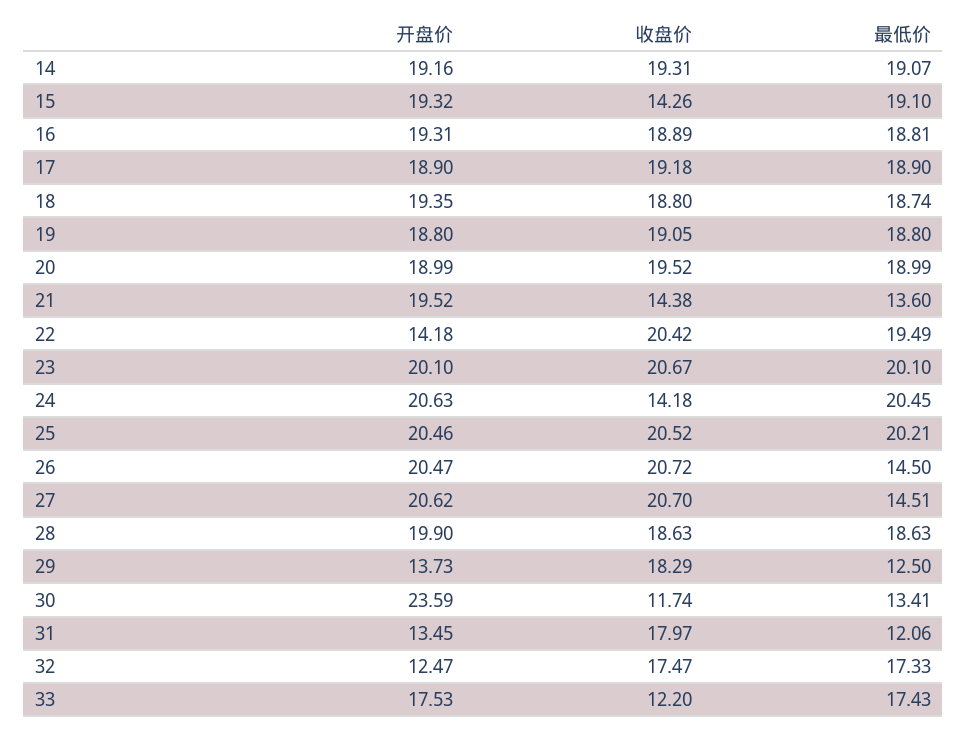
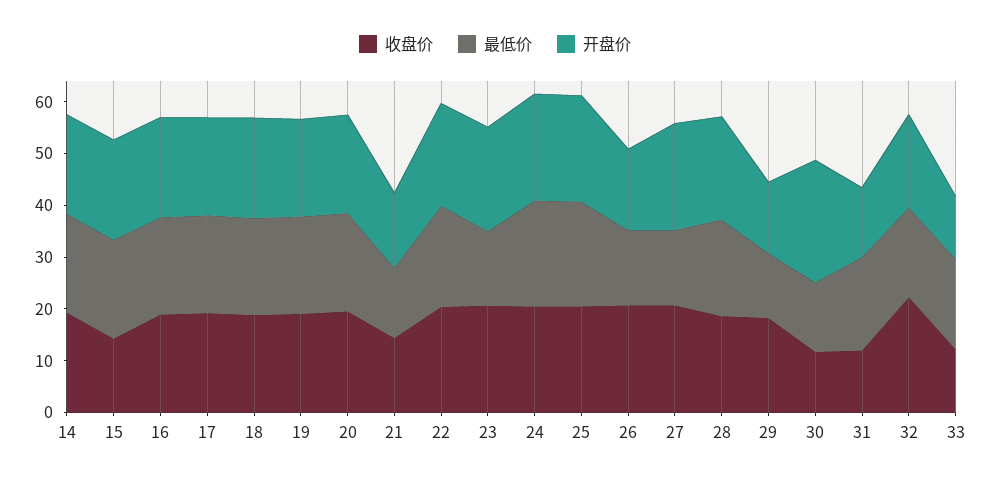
开盘价, 21: 19.52 -> 14
开盘价, 22: 14.18 -> 20
最低价, 23: 20.1 -> 14
收盘价, 24: 14.18 -> 20
开盘价, 26: 20.47 -> 16
收盘价, 31: 17.97 -> 12
最低价, 31: 12.06 -> 18
开盘价, 32: 12.47 -> 18
收盘价, 32: 17.47 -> 22
开盘价, 33: 17.53 -> 12

